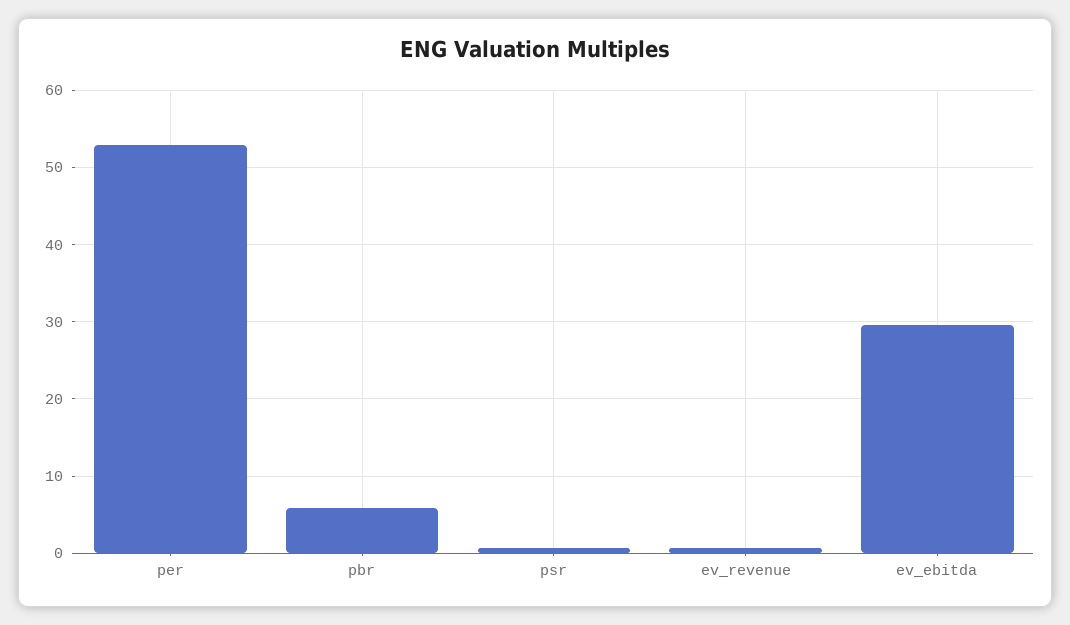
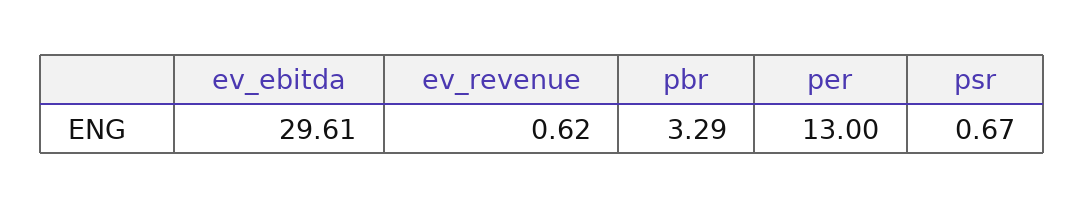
per: 53 -> 13
pbr: 6 -> 3.29

